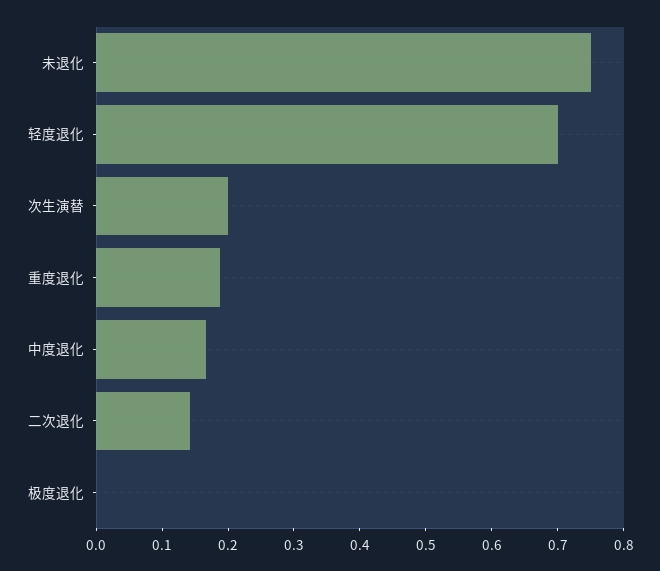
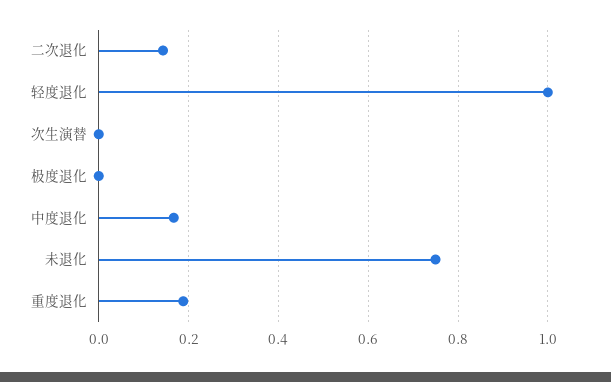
轻度退化: 0.7 -> 1
次生演替: 0.2 -> 0

